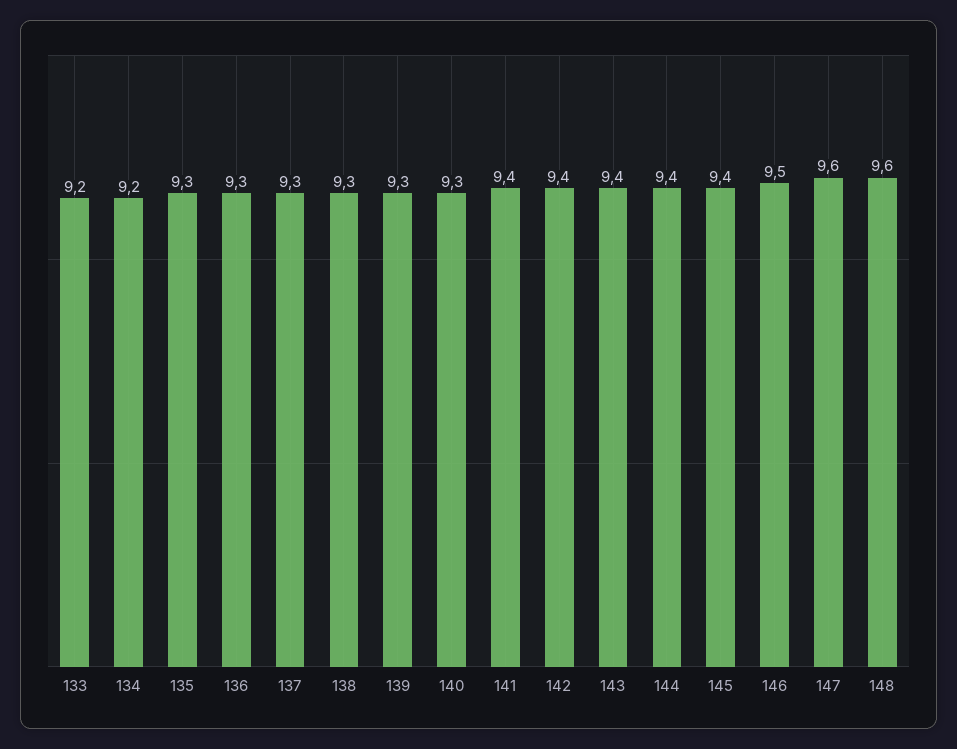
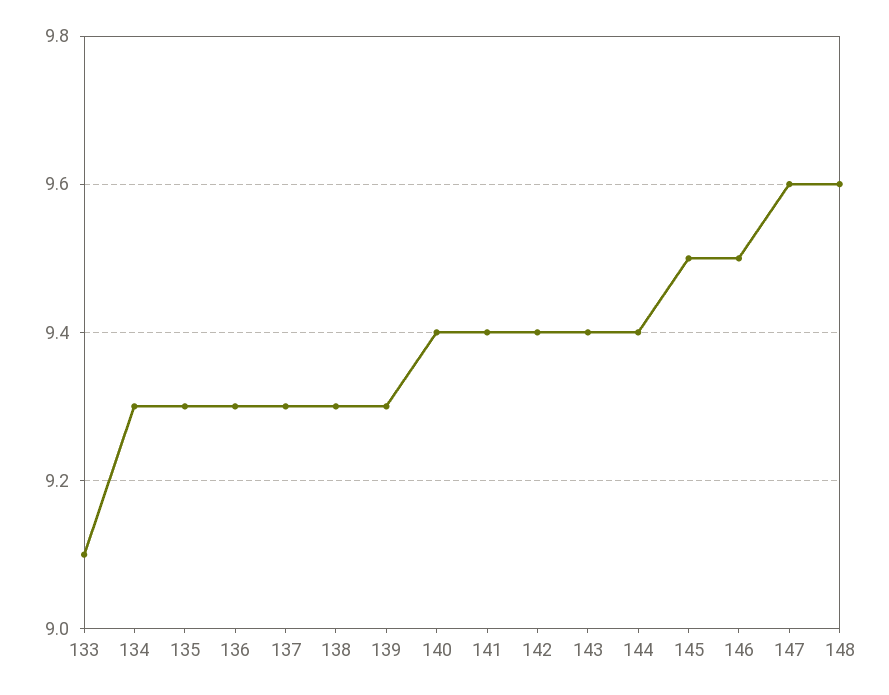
133: 9.2 -> 9.1
134: 9.2 -> 9.3
140: 9.3 -> 9.4
145: 9.4 -> 9.5

